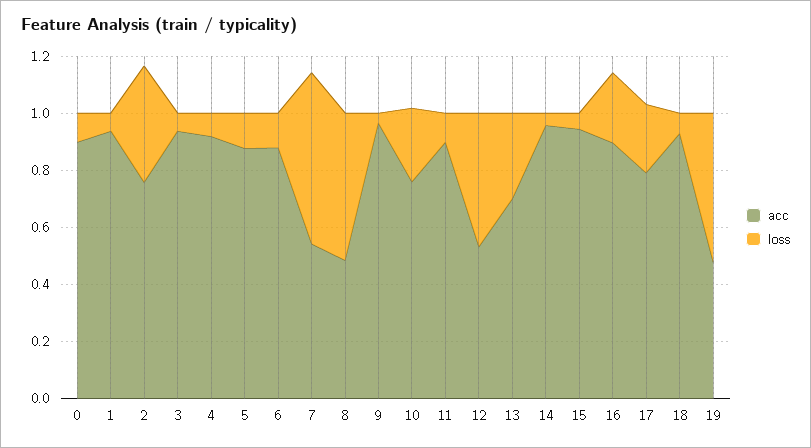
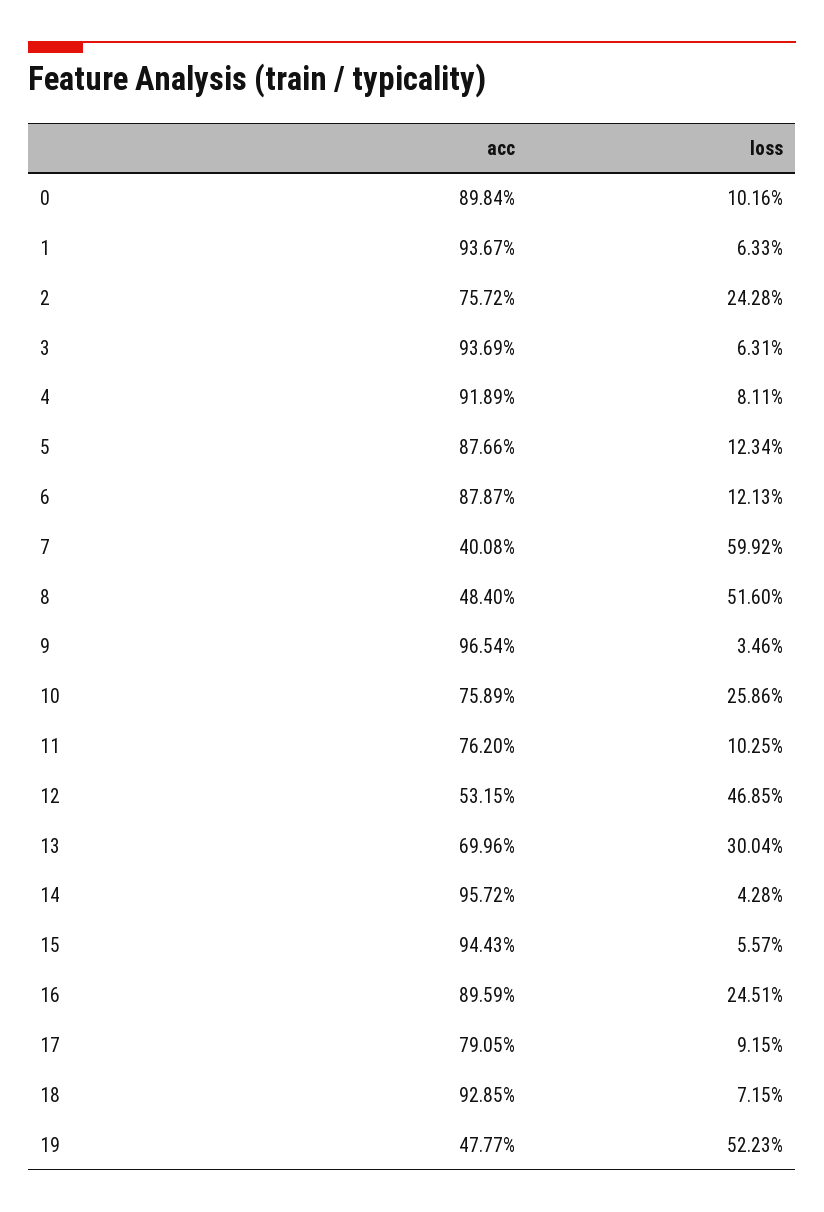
loss, 2: 0.4 -> 0.2428
acc, 7: 0.55 -> 0.4008
acc, 11: 0.9 -> 0.762
loss, 17: 0.25 -> 0.0915

